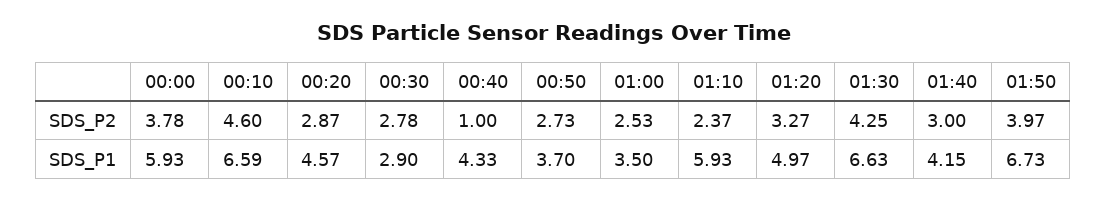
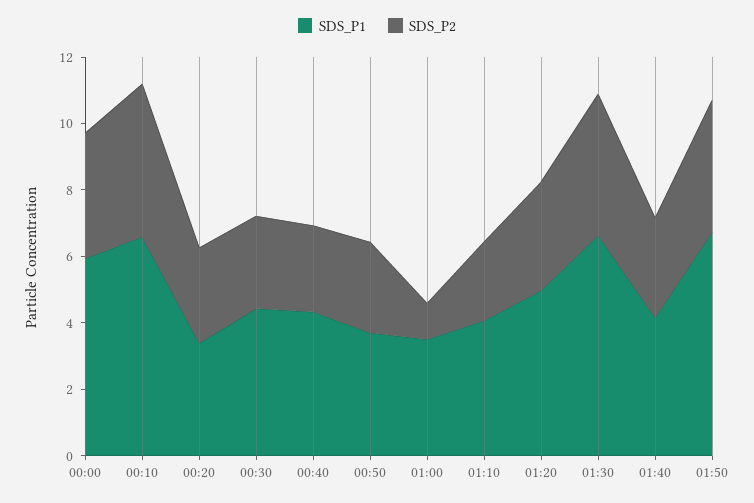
SDS_P2, 00:40: 1 -> 2.5
SDS_P2, 01:00: 2.53 -> 1
SDS_P1, 00:20: 4.57 -> 3.5
SDS_P1, 00:30: 2.9 -> 4.5
SDS_P1, 01:10: 5.93 -> 4

